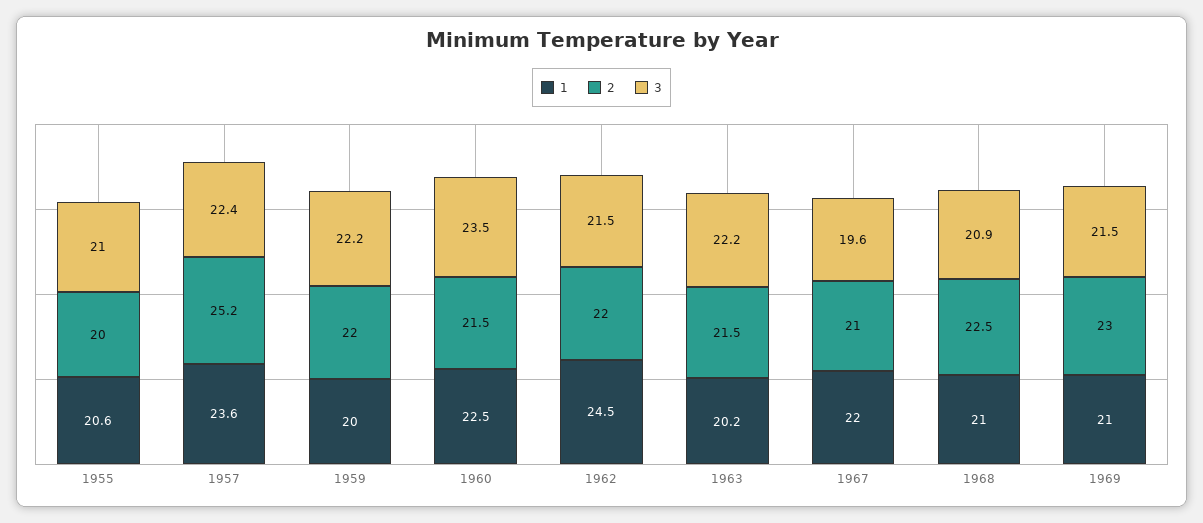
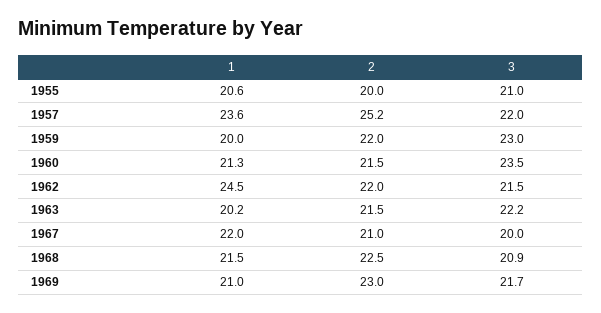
3, 1957: 22.4 -> 22
3, 1959: 22.2 -> 23
1, 1960: 22.5 -> 21.3
3, 1967: 19.6 -> 20
1, 1968: 21 -> 21.5
3, 1969: 21.5 -> 21.7

